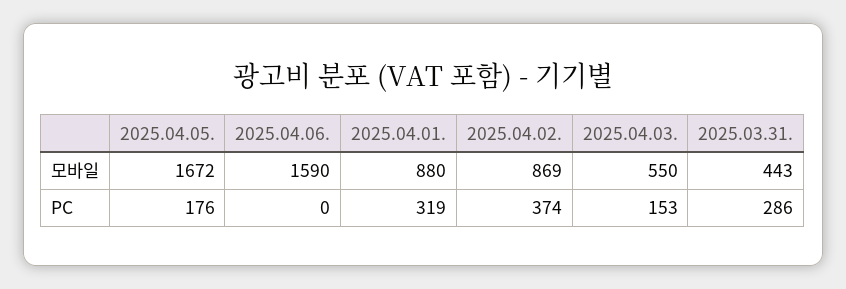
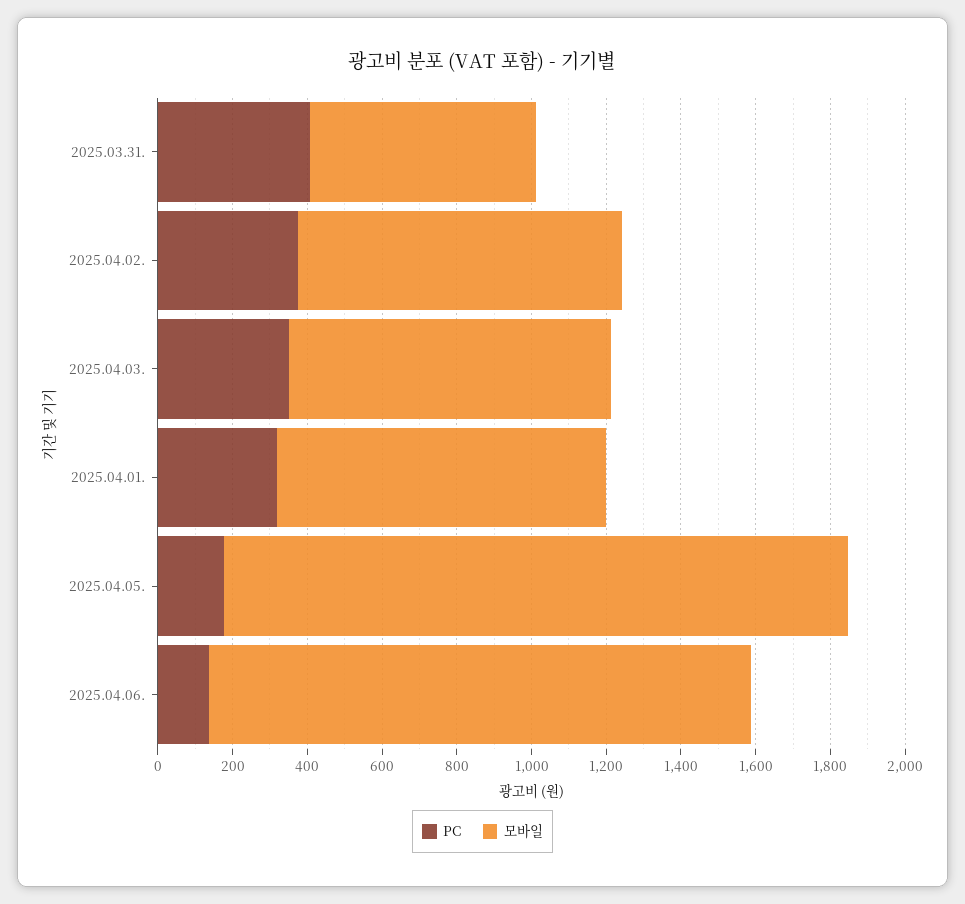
모바일, 2025.04.06.: 1590 -> 1450
모바일, 2025.04.03.: 550 -> 850
모바일, 2025.03.31.: 443 -> 600
PC, 2025.04.06.: 0 -> 150
PC, 2025.04.03.: 153 -> 350
PC, 2025.03.31.: 286 -> 400

